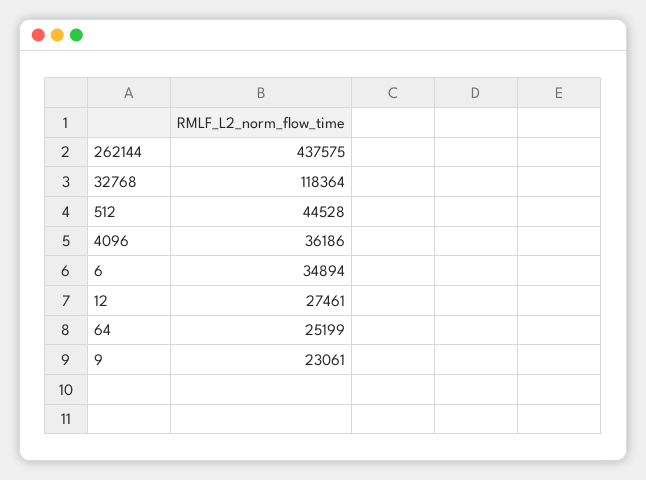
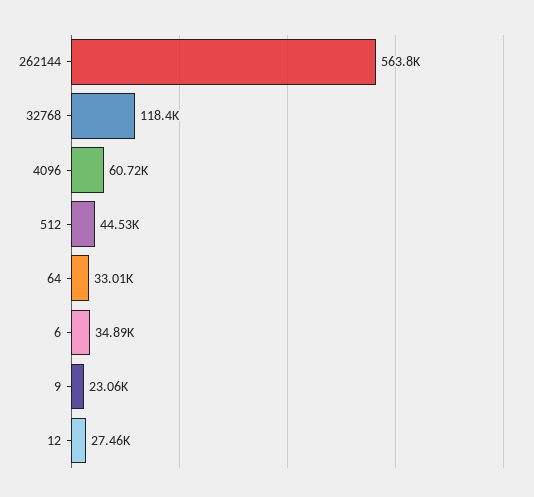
262144: 437575 -> 563800
4096: 36186 -> 60720
64: 25199 -> 33010

